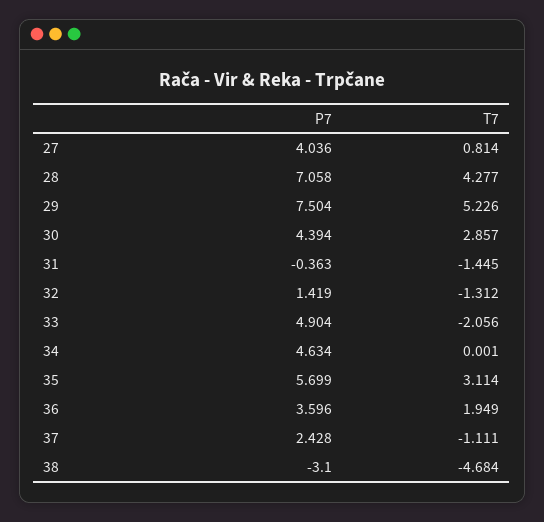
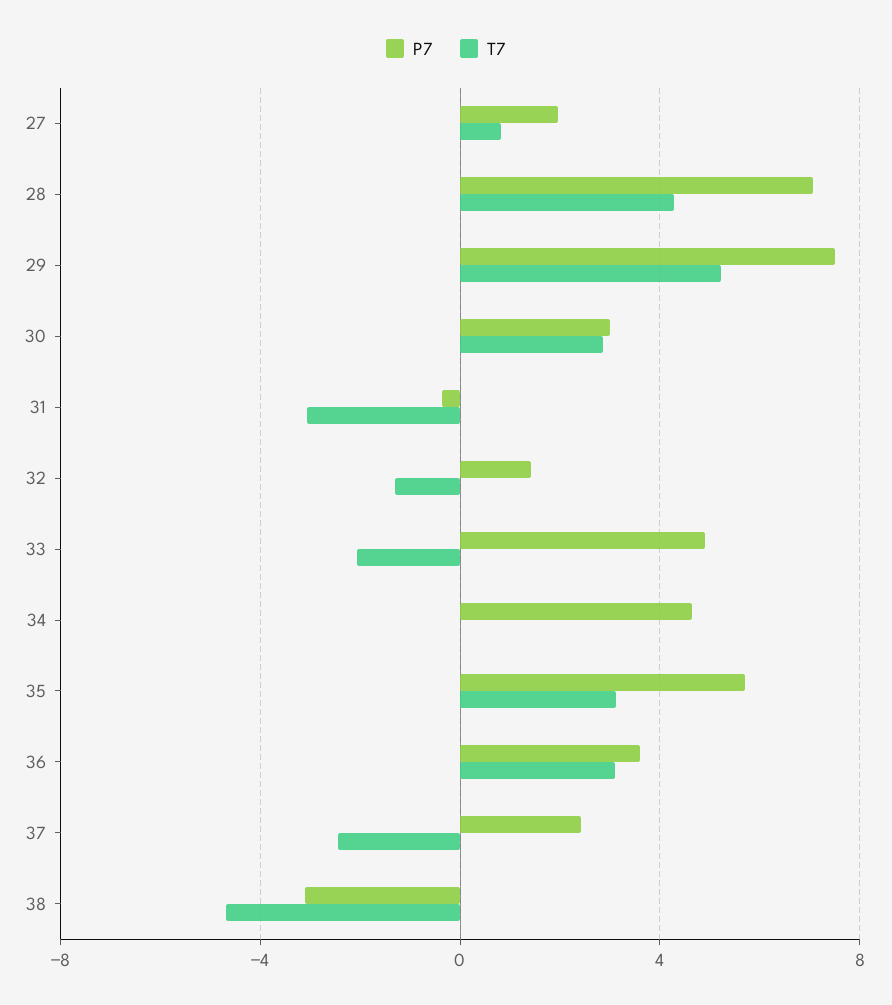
P7, 27: 4.036 -> 2
P7, 30: 4.394 -> 3
T7, 31: -1.445 -> -3
T7, 36: 1.949 -> 3
T7, 37: -1.111 -> -2.5

